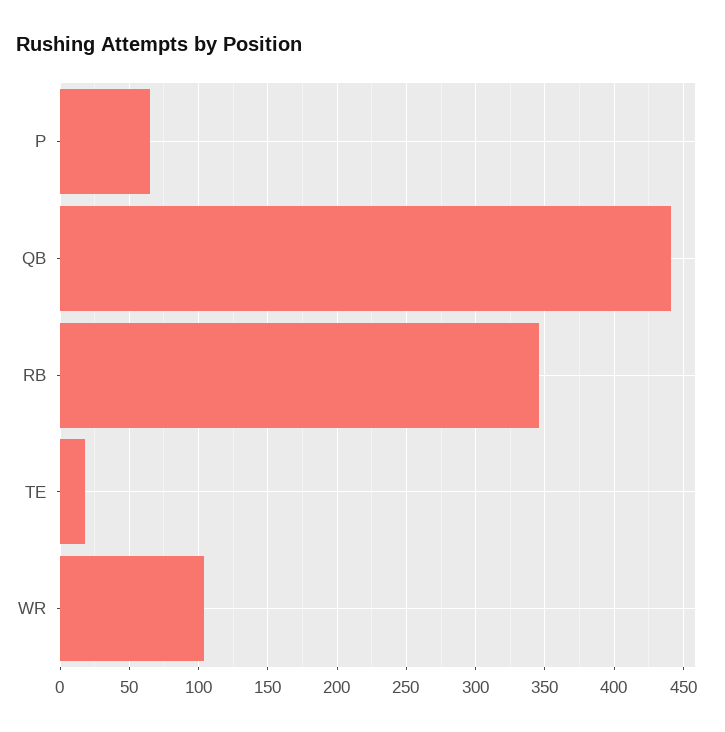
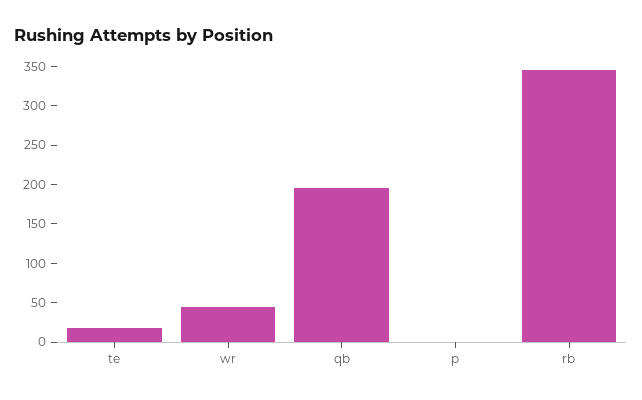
P: 65 -> 0
QB: 440 -> 200
WR: 105 -> 50

